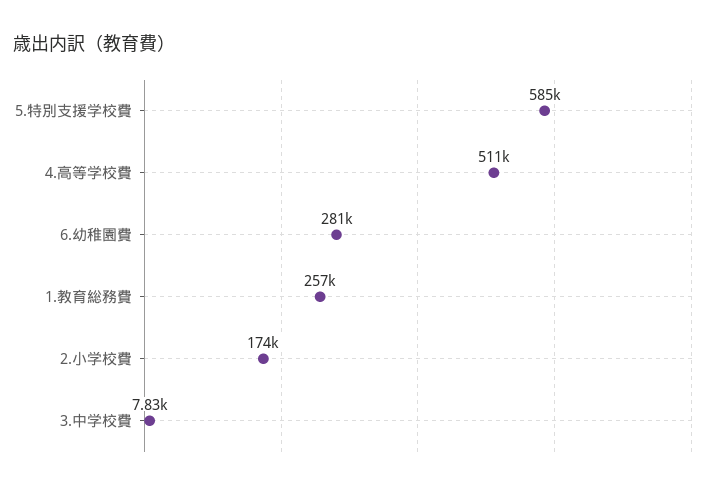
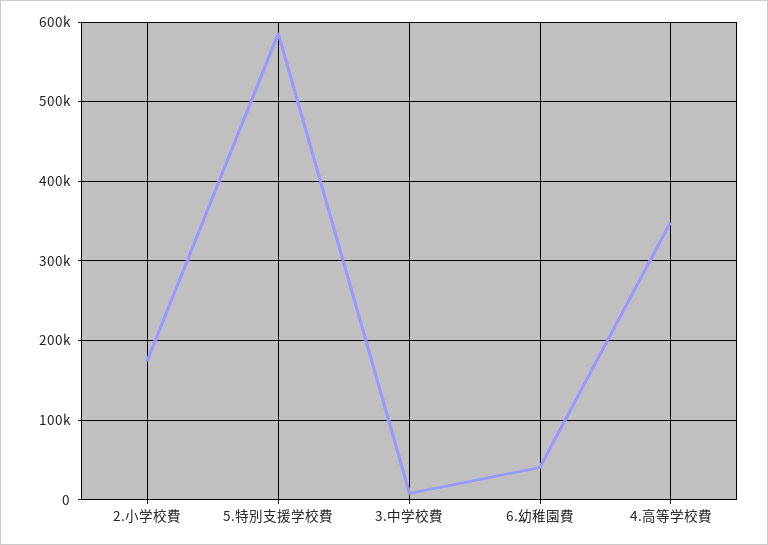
4.高等学校費: 511000 -> 350000
6.幼稚園費: 281000 -> 40000
1.教育総務費: 257000 -> none

